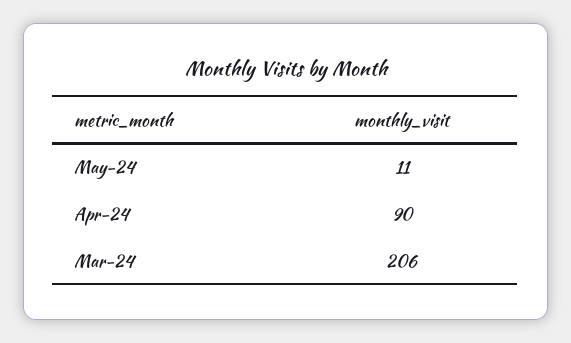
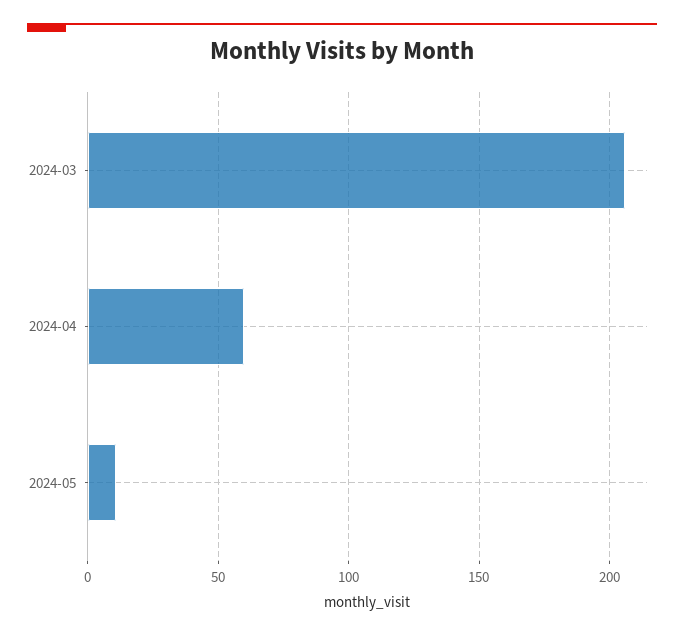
Apr-24: 90 -> 60

